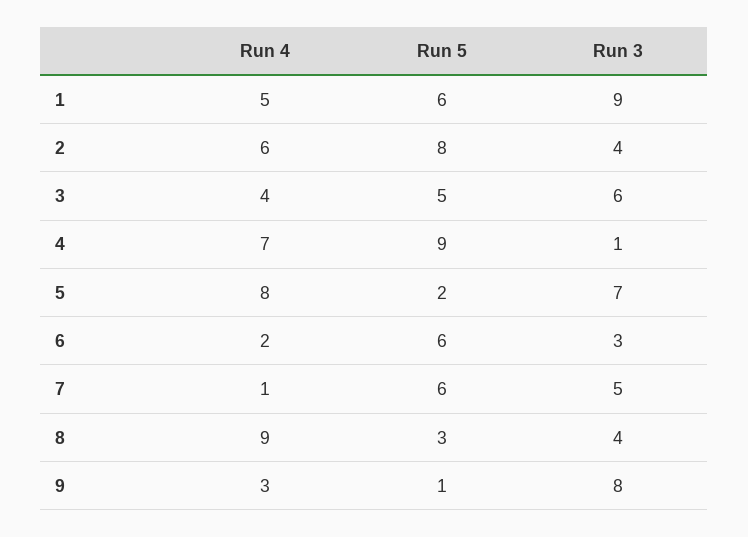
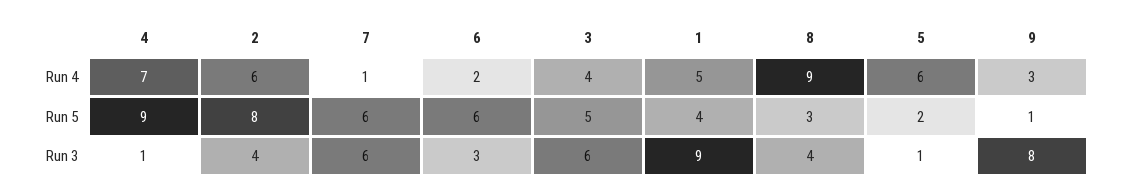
Run 5, 1: 6 -> 4
Run 4, 5: 8 -> 6
Run 3, 5: 7 -> 1
Run 3, 7: 5 -> 6

